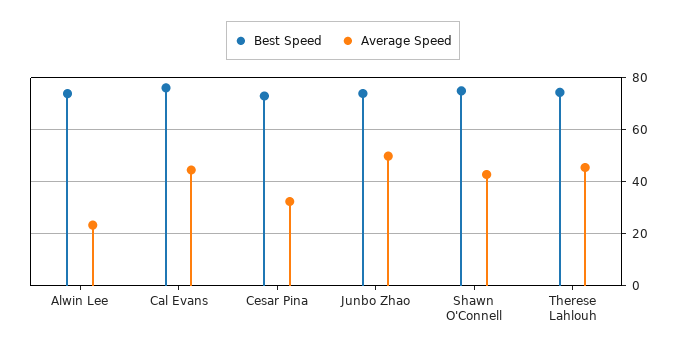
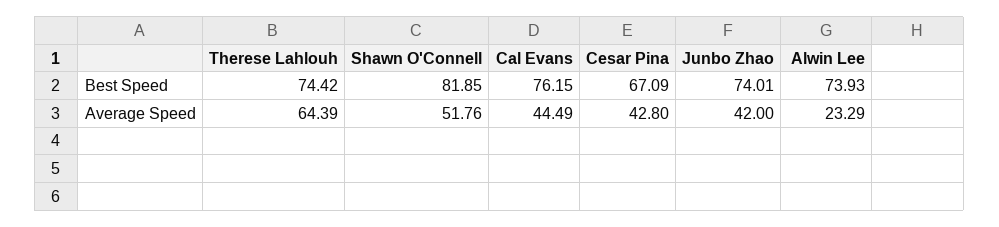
Best Speed, Cesar Pina: 72.5 -> 67.09
Average Speed, Cesar Pina: 32.5 -> 42.8
Average Speed, Junbo Zhao: 50 -> 42
Best Speed, Shawn O'Connell: 75 -> 81.85
Average Speed, Shawn O'Connell: 42.5 -> 51.76
Average Speed, Therese Lahlouh: 45 -> 64.39

